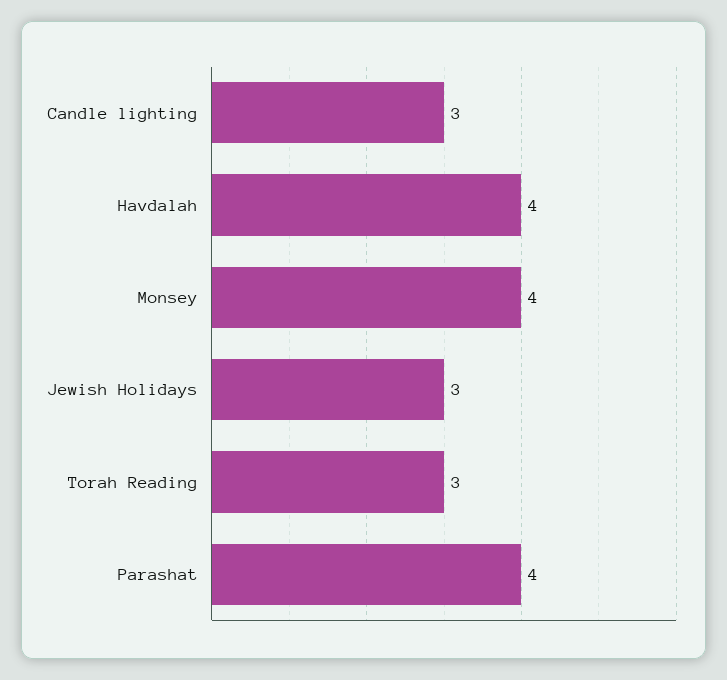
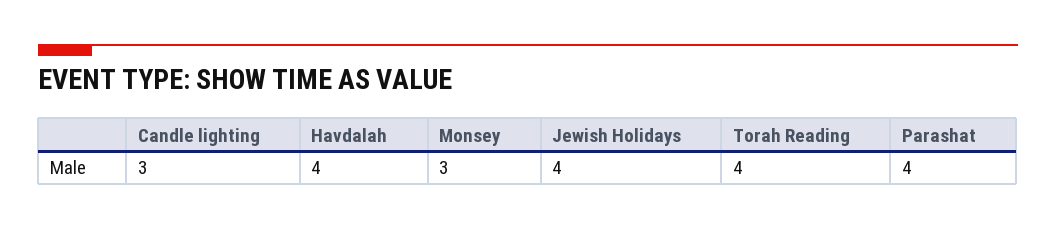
Monsey: 4 -> 3
Jewish Holidays: 3 -> 4
Torah Reading: 3 -> 4

